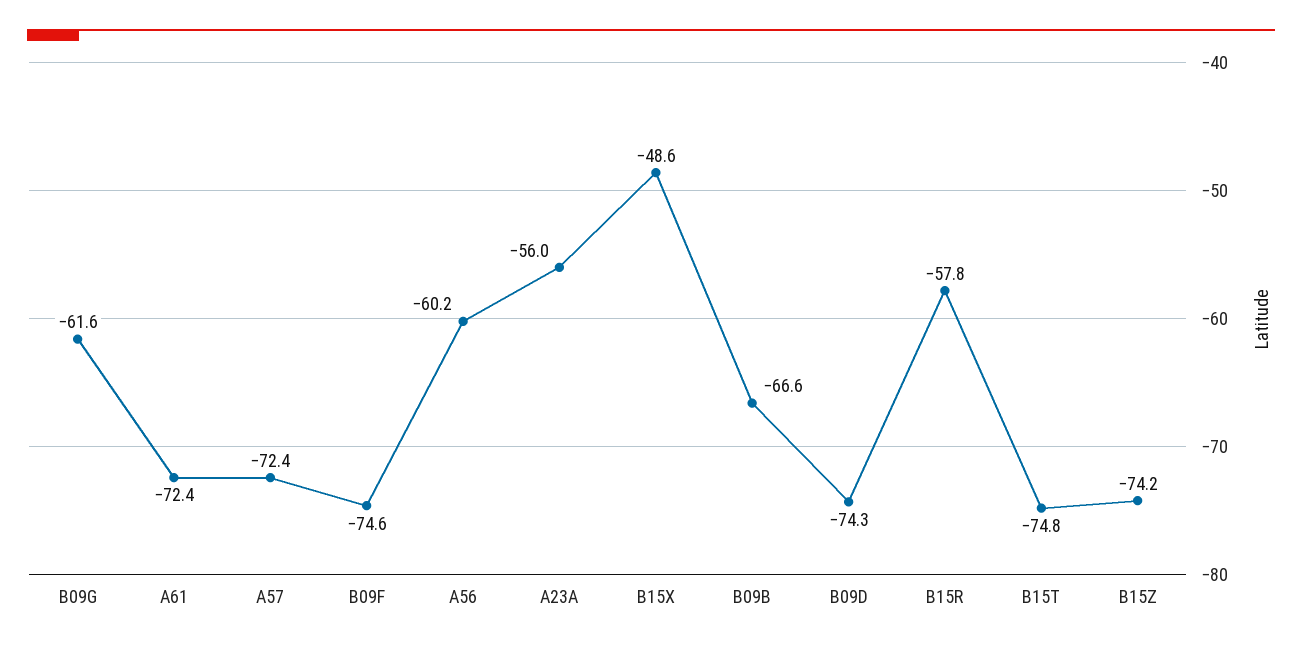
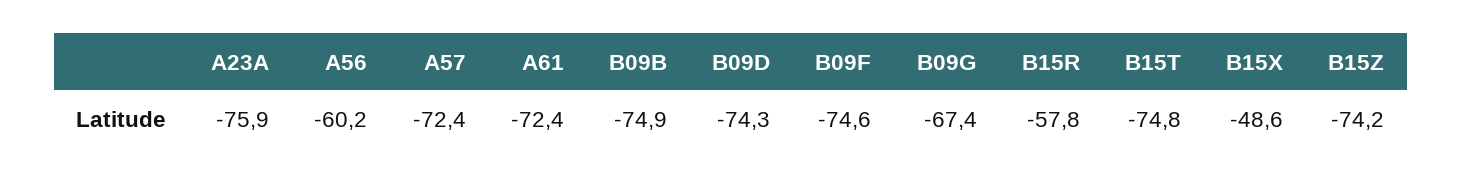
B09G: -61.6 -> -67.4
A23A: -56 -> -75.9
B09B: -66.6 -> -74.9

